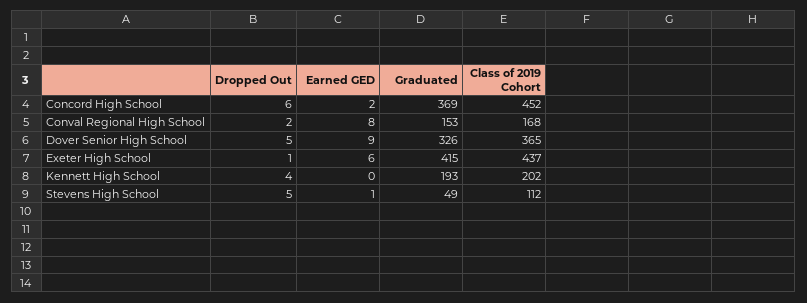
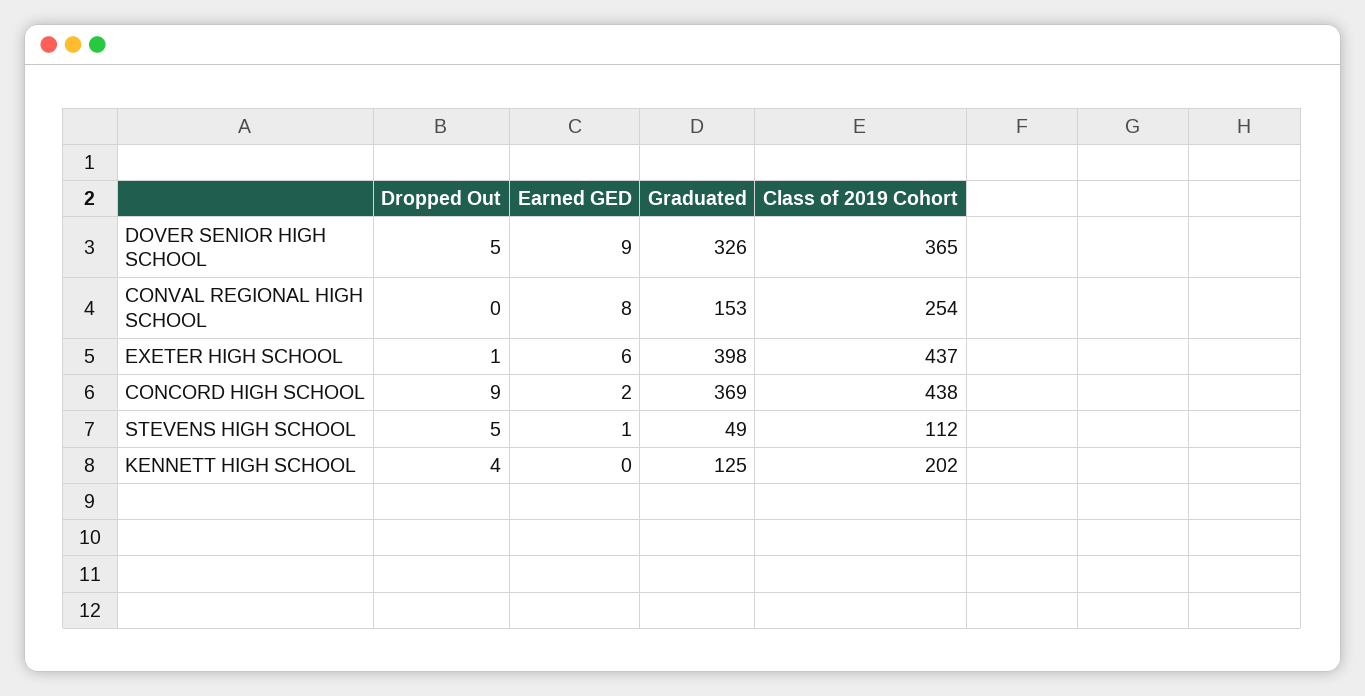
Dropped Out, Concord High School: 6 -> 9
Class of 2019 Cohort, Concord High School: 452 -> 438
Dropped Out, Conval Regional High School: 2 -> 0
Class of 2019 Cohort, Conval Regional High School: 168 -> 254
Graduated, Exeter High School: 415 -> 398
Graduated, Kennett High School: 193 -> 125

